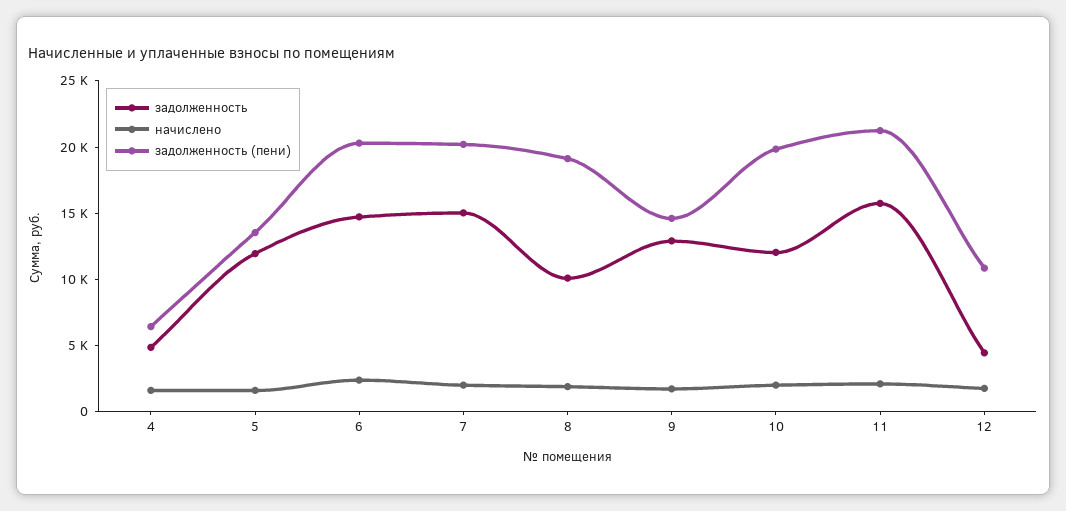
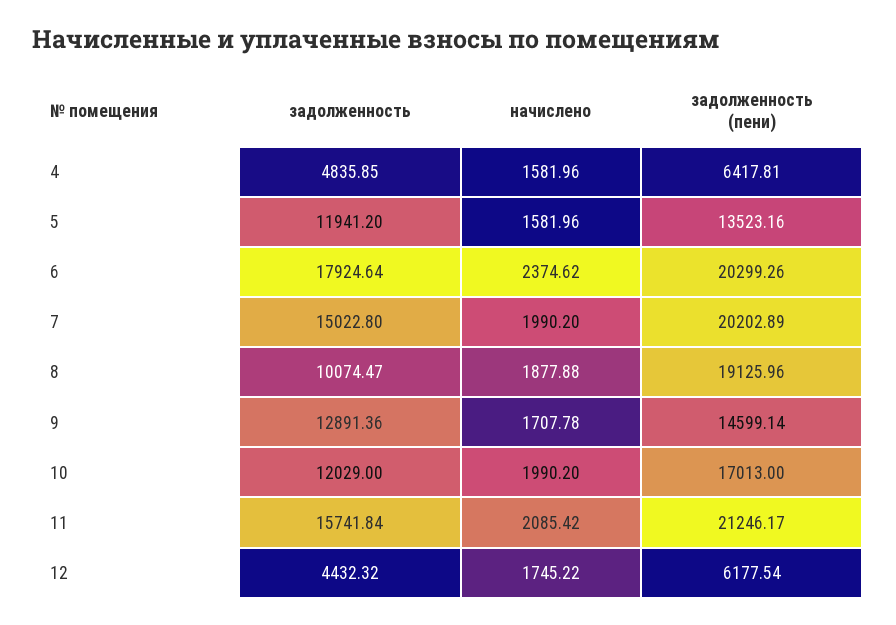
задолженность, 6: 15000 -> 17924.64
задолженность (пени), 10: 20000 -> 17013
задолженность (пени), 12: 11000 -> 6177.54

